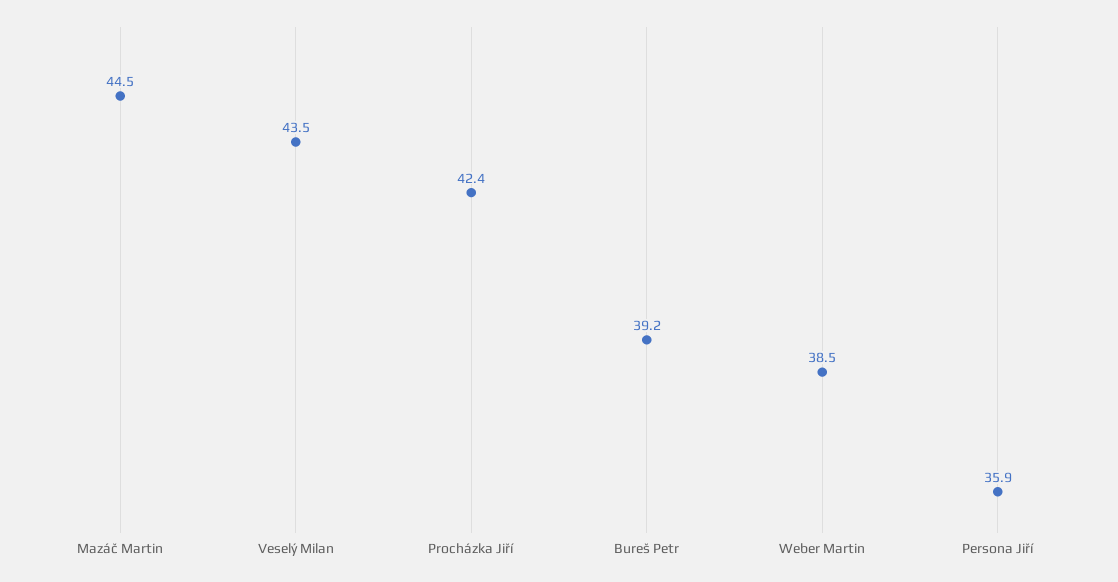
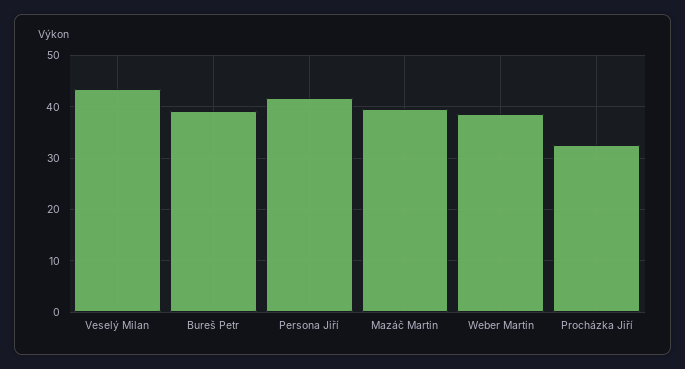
Mazáč Martin: 44.5 -> 40
Procházka Jiří: 42.4 -> 32
Persona Jiří: 35.9 -> 42

